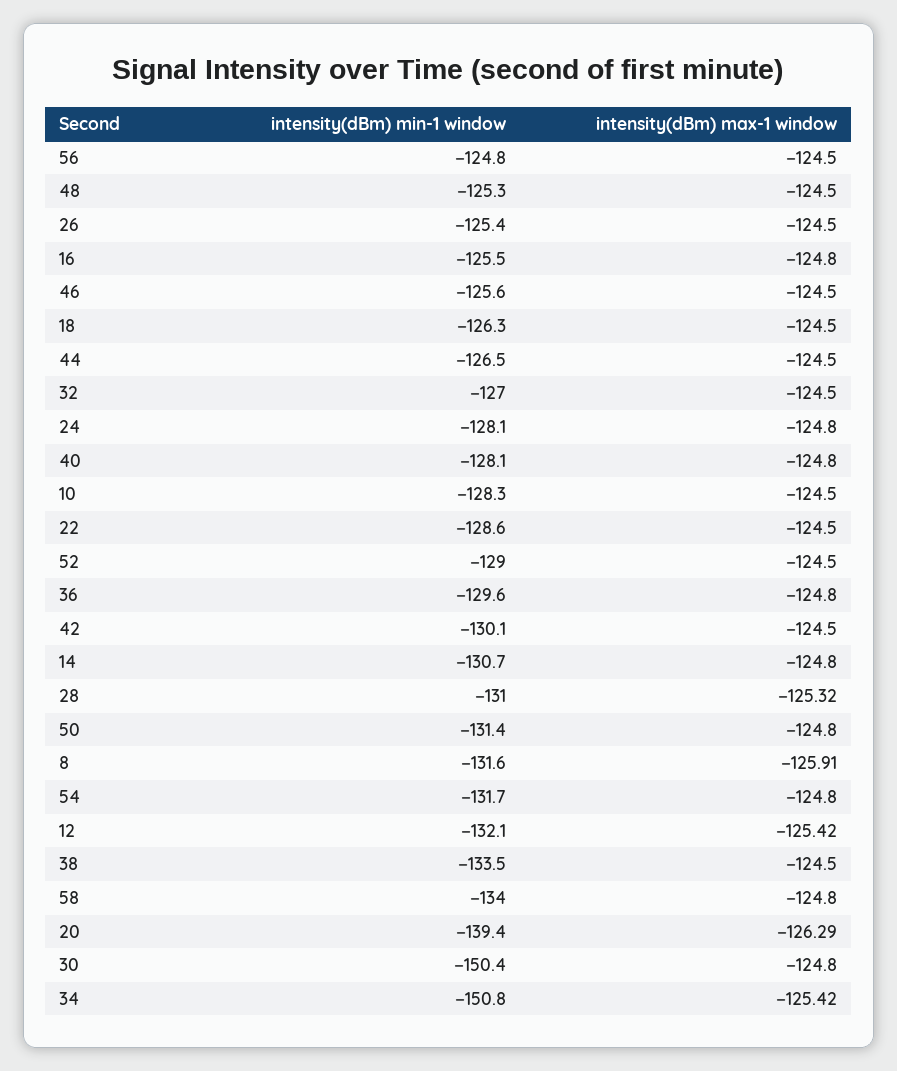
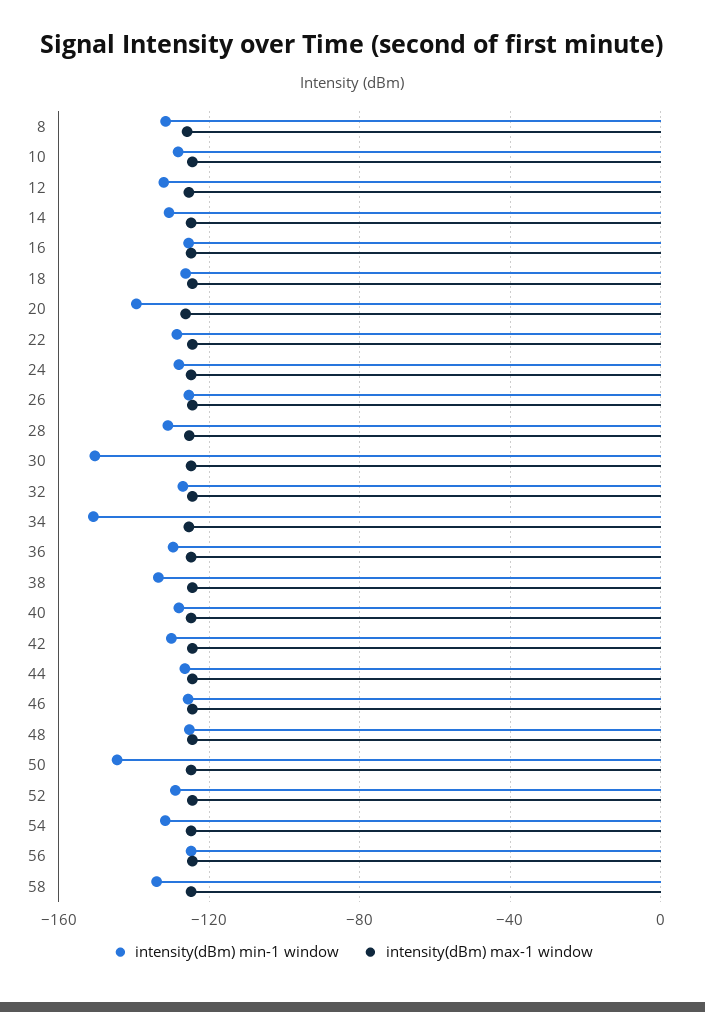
intensity(dBm) min-1 window, 50: -131.4 -> -145

